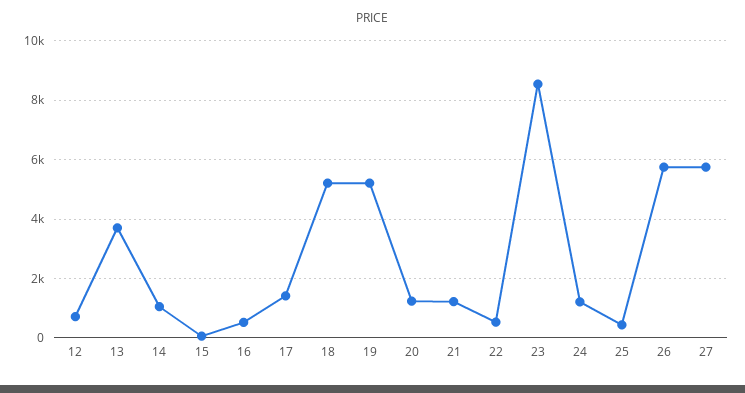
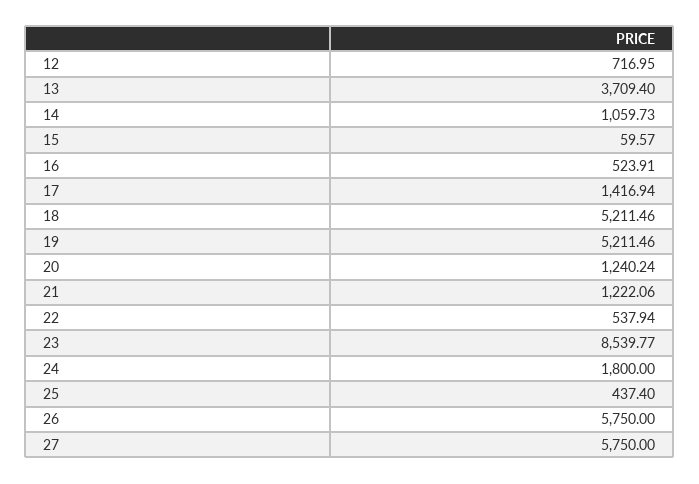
24: 1250 -> 1800

